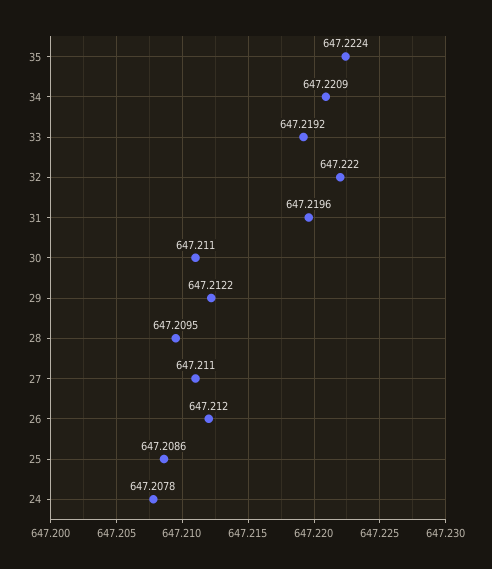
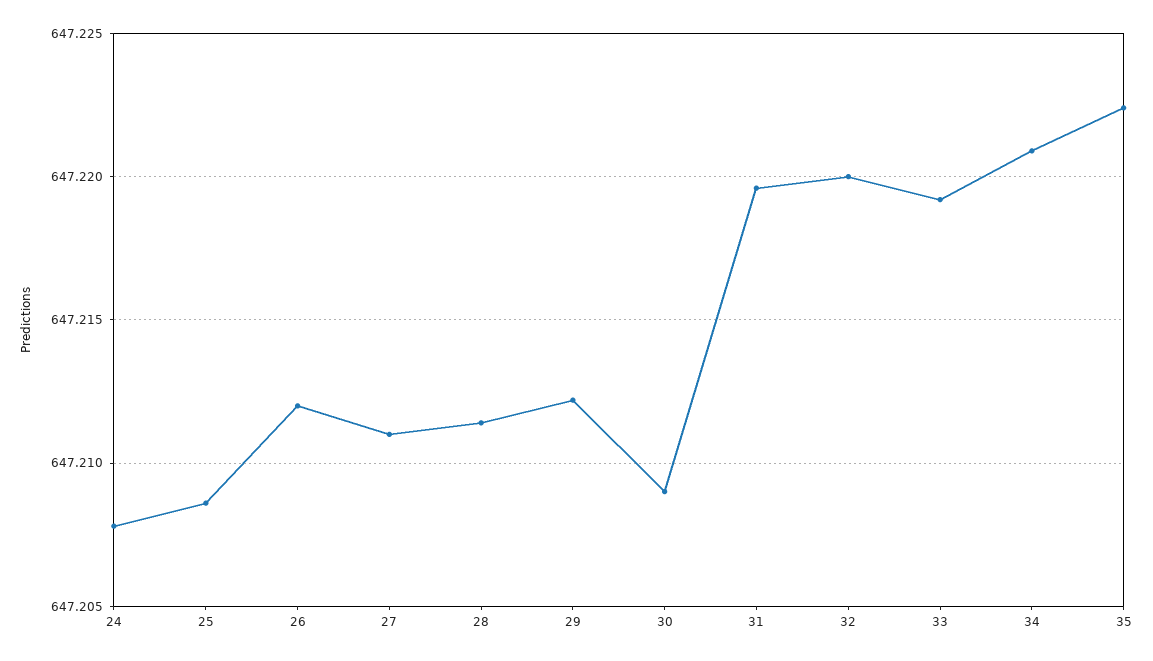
32: 647.222 -> 647.22
30: 647.211 -> 647.209
28: 647.2095 -> 647.2115

